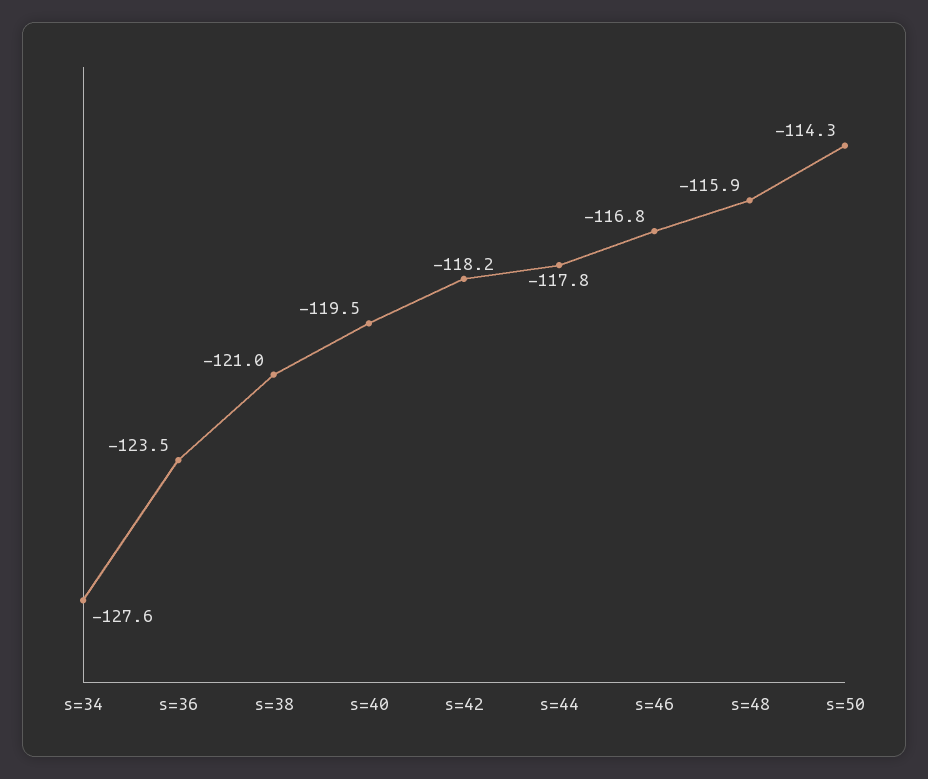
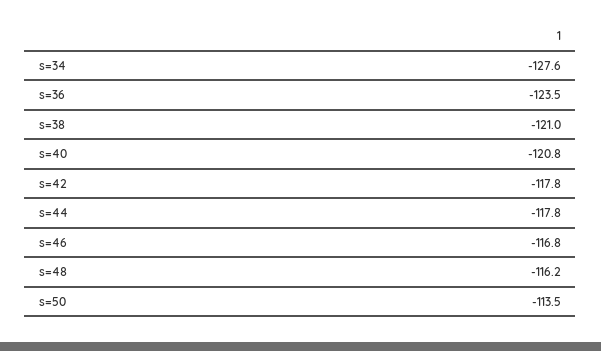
s=40: -119.5 -> -120.8
s=42: -118.2 -> -117.8
s=48: -115.9 -> -116.2
s=50: -114.3 -> -113.5

